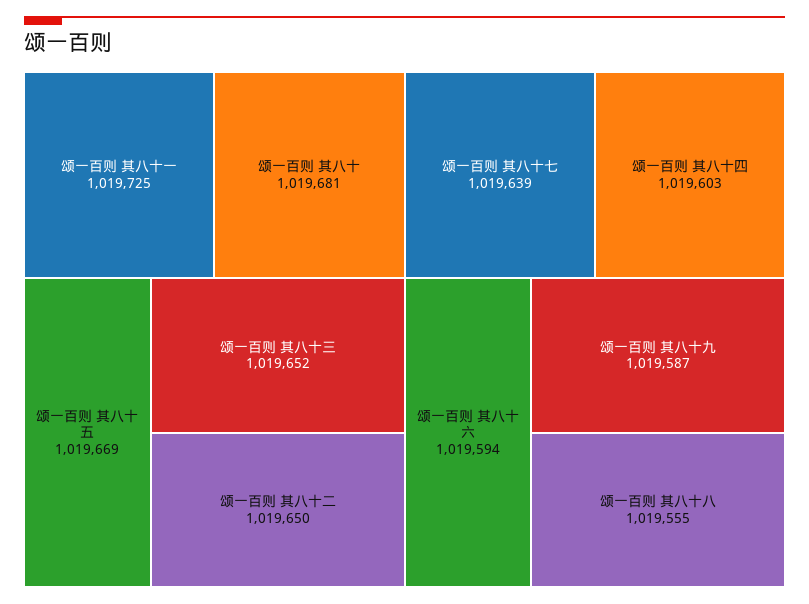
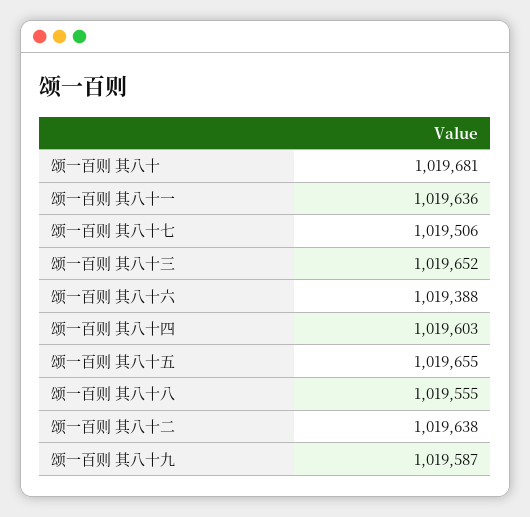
颂一百则 其八十一: 1019725 -> 1019636
颂一百则 其八十五: 1019669 -> 1019655
颂一百则 其八十二: 1019650 -> 1019638
颂一百则 其八十七: 1019639 -> 1019506
颂一百则 其八十六: 1019594 -> 1019388

